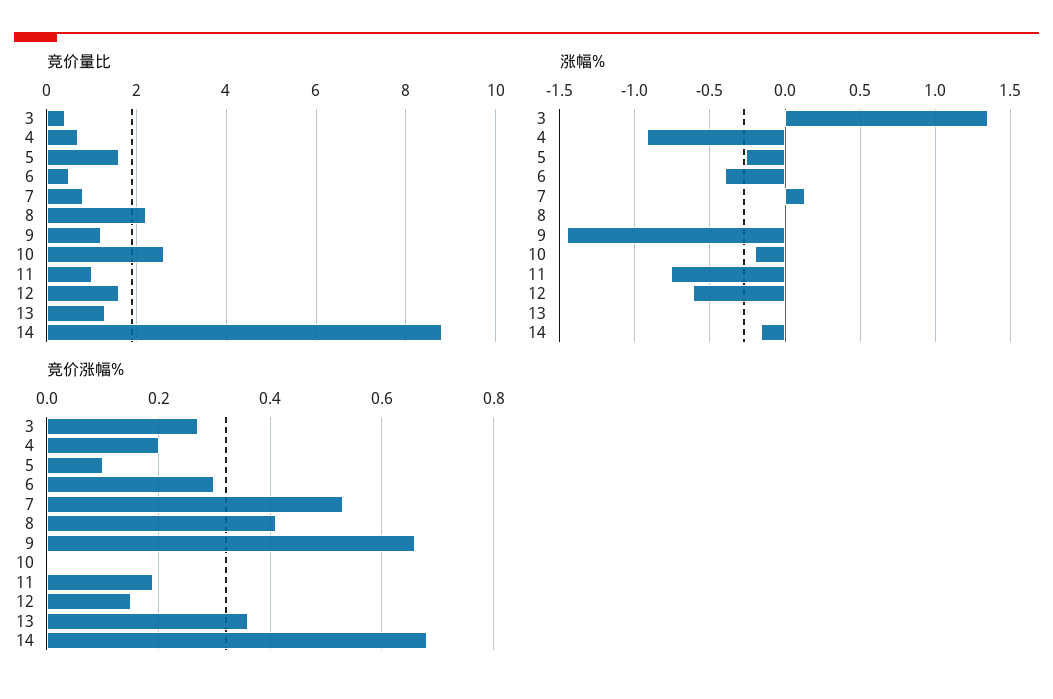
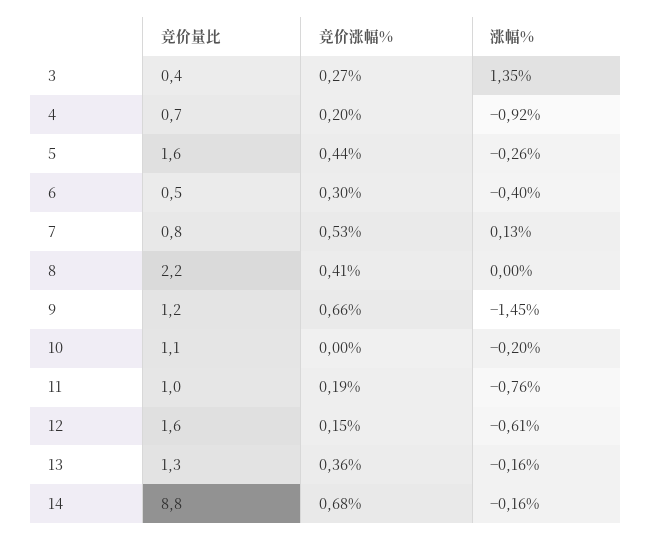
竞价量比, 10: 2.5 -> 1.1
涨幅%, 13: 0 -> -0.16
竞价涨幅%, 5: 0.1 -> 0.44

